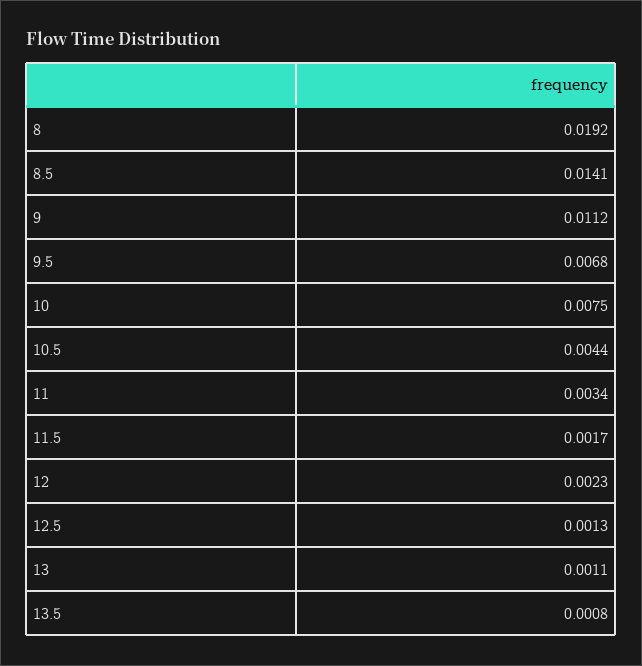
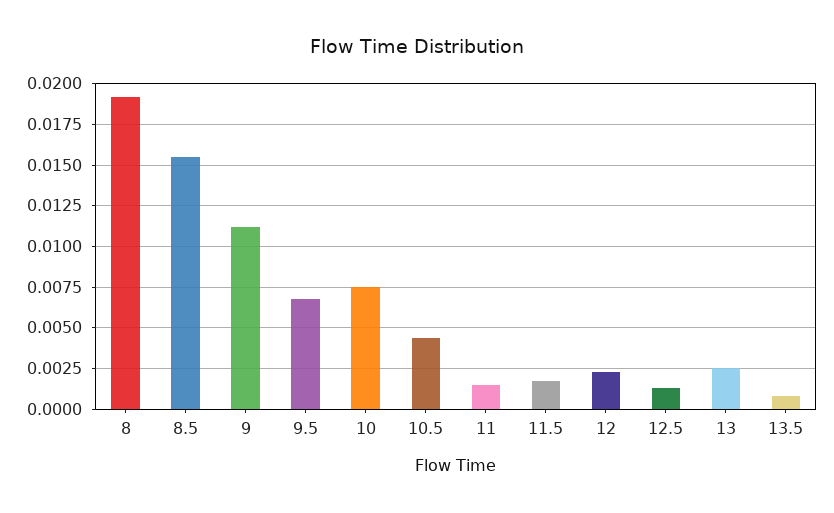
8.5: 0.0141 -> 0.0155
11: 0.0034 -> 0.0015
13: 0.0011 -> 0.0025

